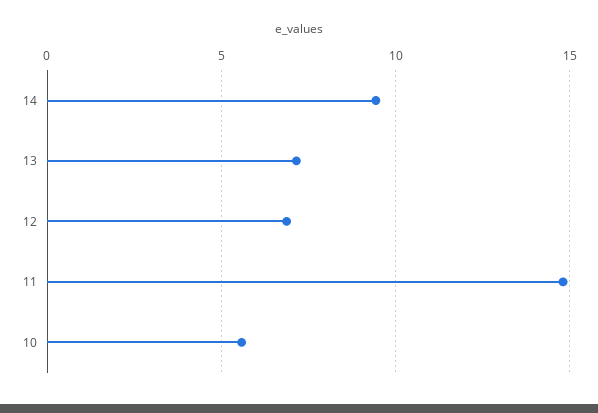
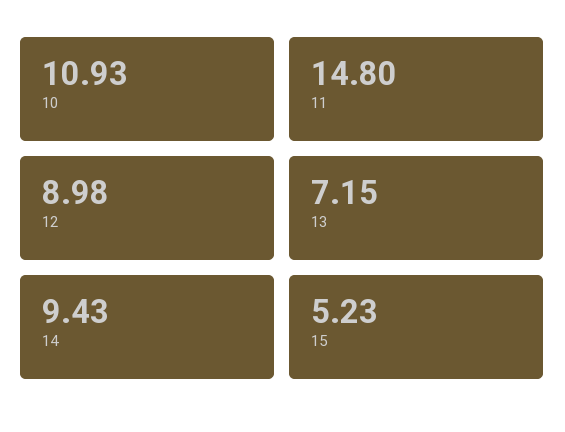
12: 7 -> 8.98
10: 5.5 -> 10.93
15: none -> 5.23

